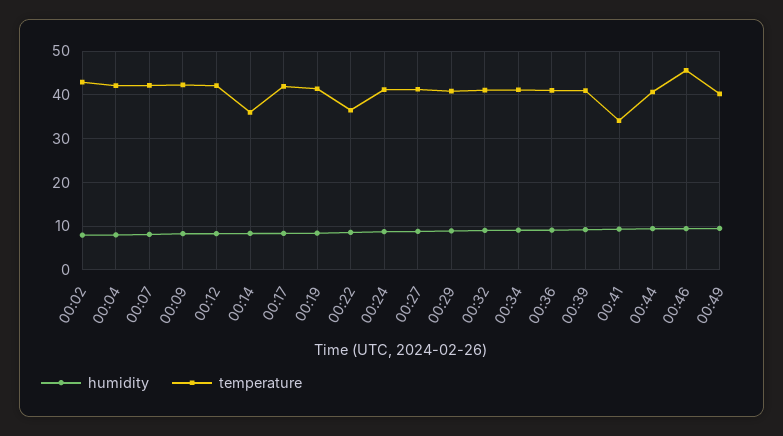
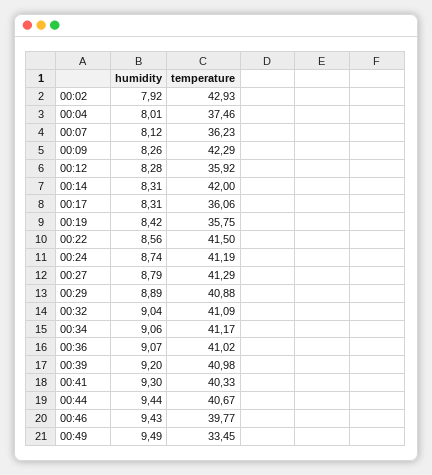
temperature, 00:04: 42 -> 37.46
temperature, 00:07: 42 -> 36.23
temperature, 00:12: 42 -> 35.92
temperature, 00:14: 36 -> 42
temperature, 00:17: 42 -> 36.06
temperature, 00:19: 42 -> 35.75
temperature, 00:22: 36 -> 41.5
temperature, 00:41: 34 -> 40.33
temperature, 00:46: 46 -> 39.77
temperature, 00:49: 40 -> 33.45

